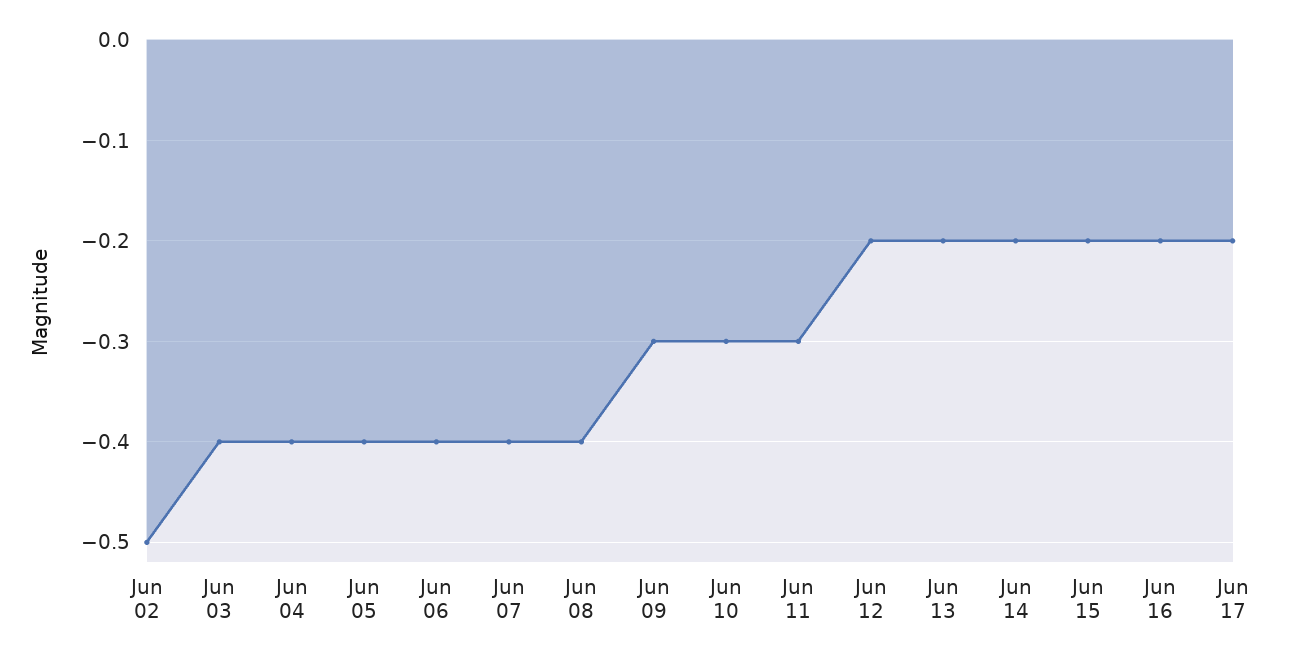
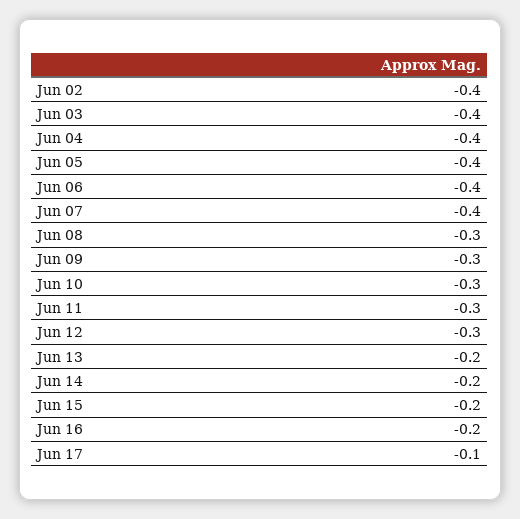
Jun 02: -0.5 -> -0.4
Jun 08: -0.4 -> -0.3
Jun 12: -0.2 -> -0.3
Jun 17: -0.2 -> -0.1

